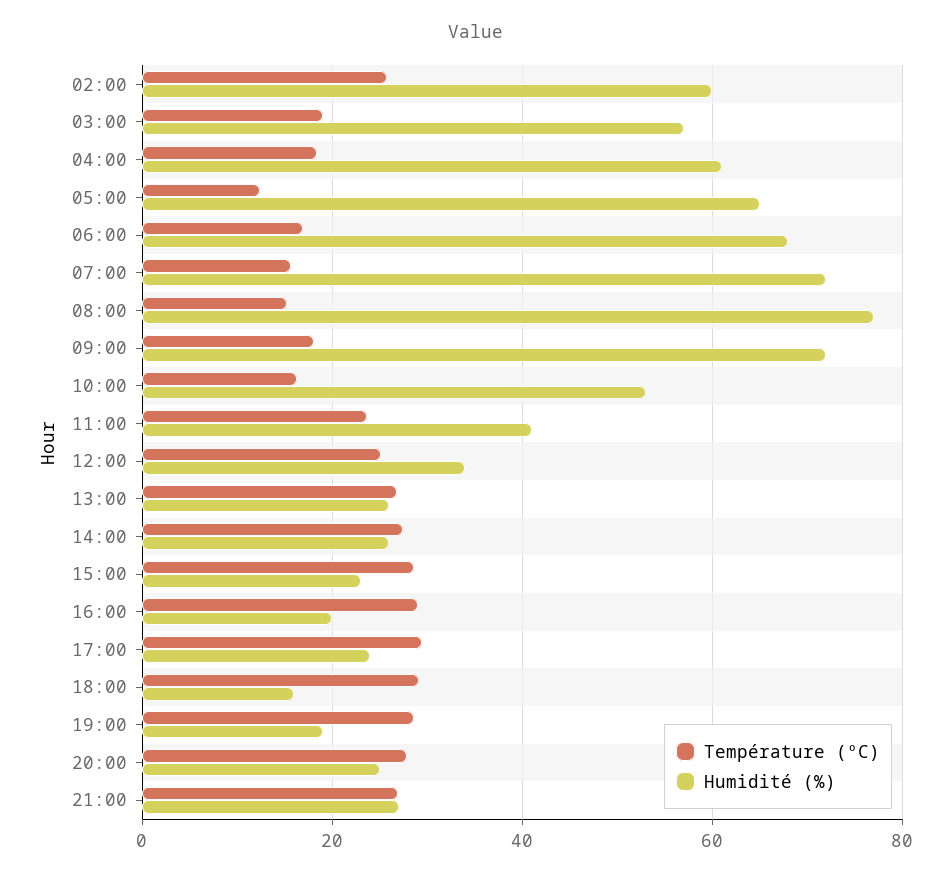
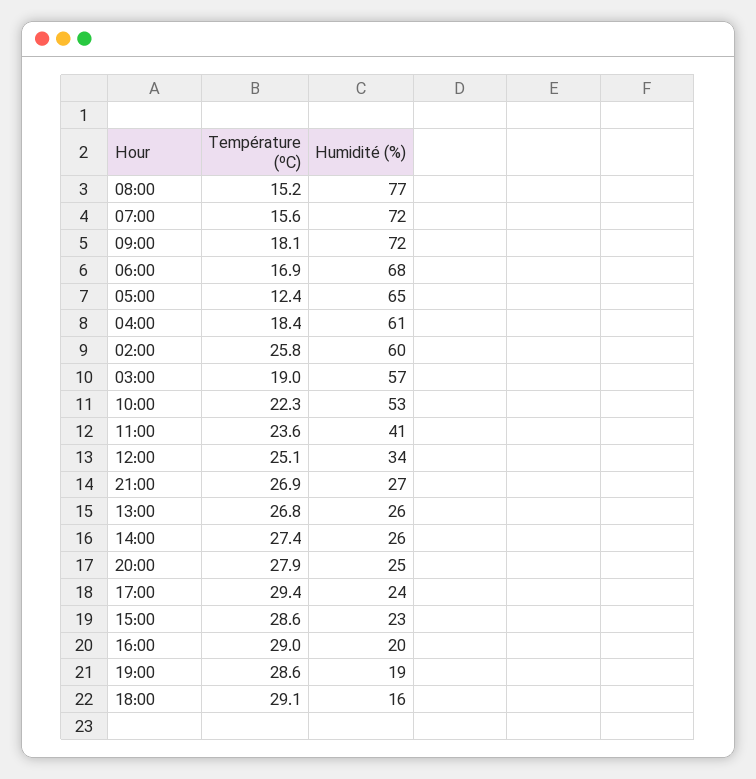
Température (ºC), 10:00: 16 -> 22.3

